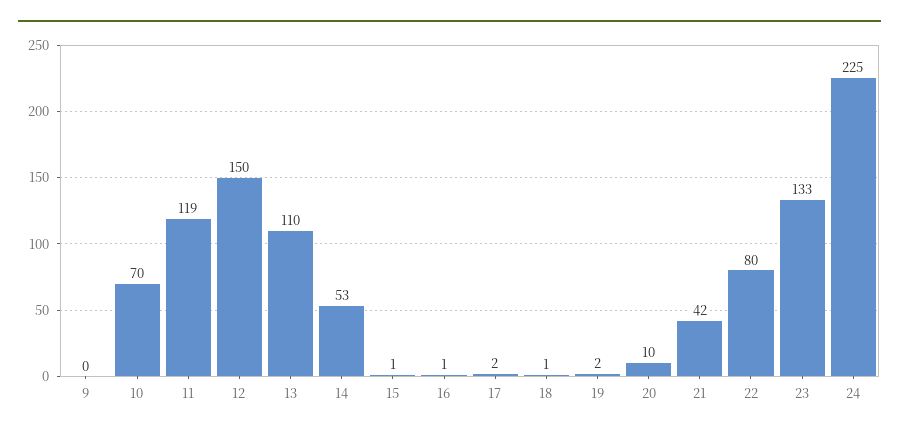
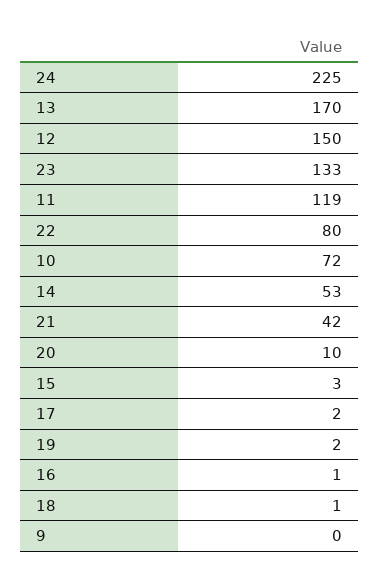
10: 70 -> 72
13: 110 -> 170
15: 1 -> 3

